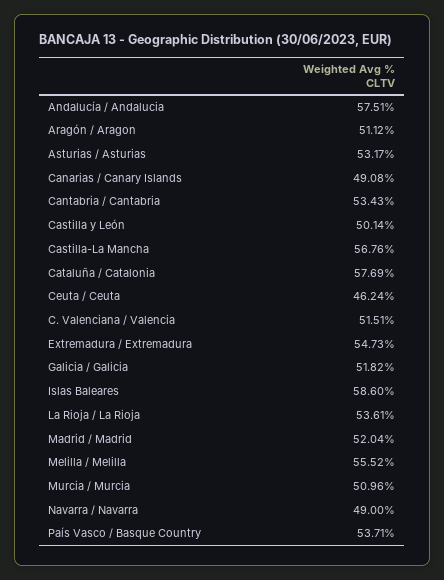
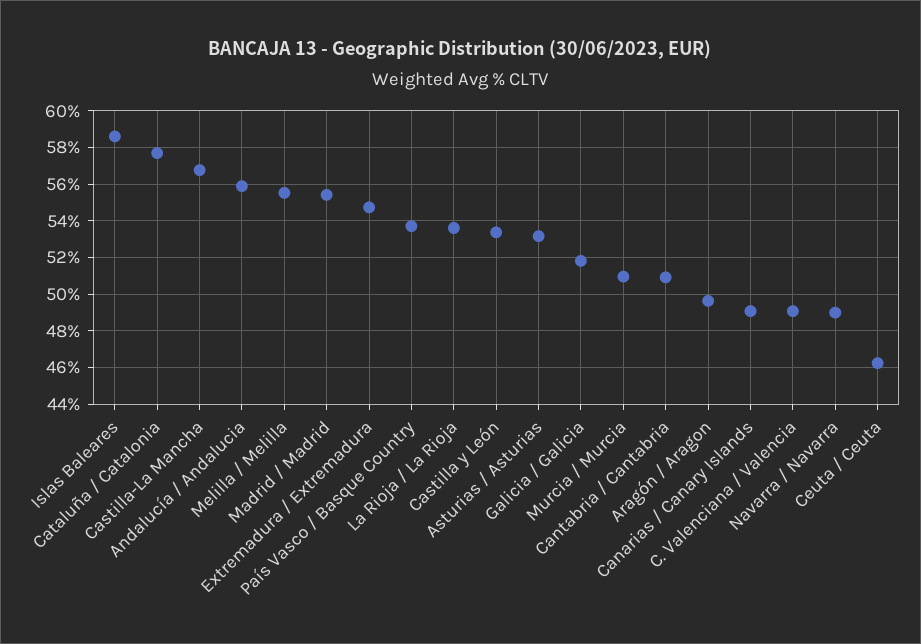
Andalucía / Andalucia: 57.51 -> 56
Aragón / Aragon: 51.12 -> 49.5
Cantabria / Cantabria: 53.43 -> 51
Castilla y León: 50.14 -> 53.5
C. Valenciana / Valencia: 51.51 -> 49
Madrid / Madrid: 52.04 -> 55.5

